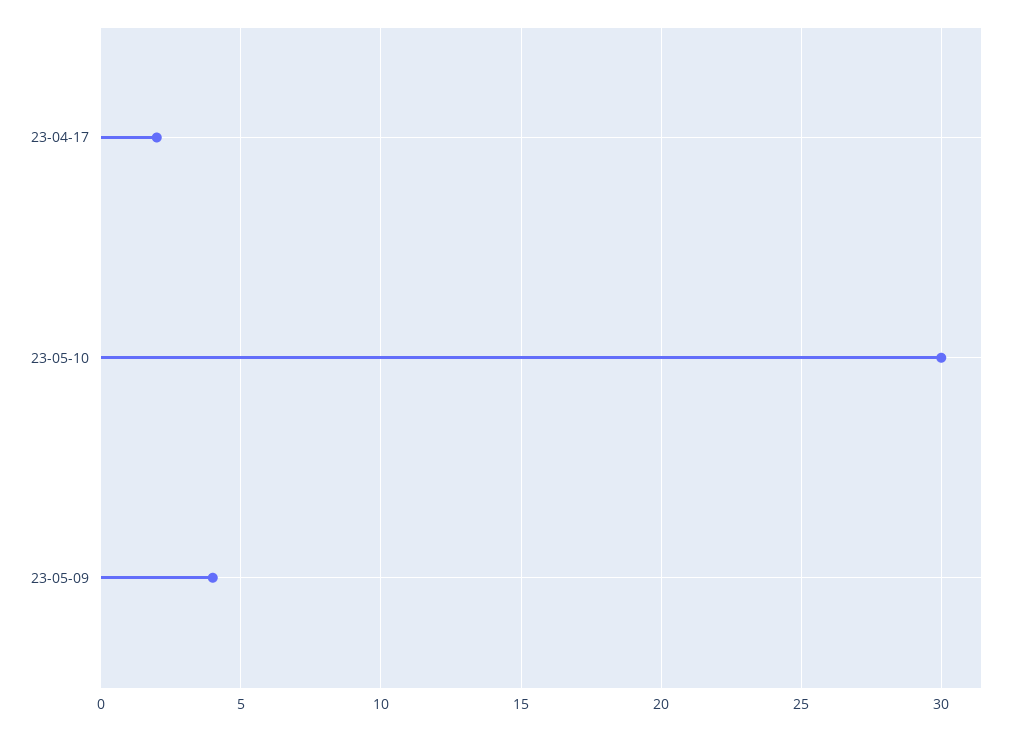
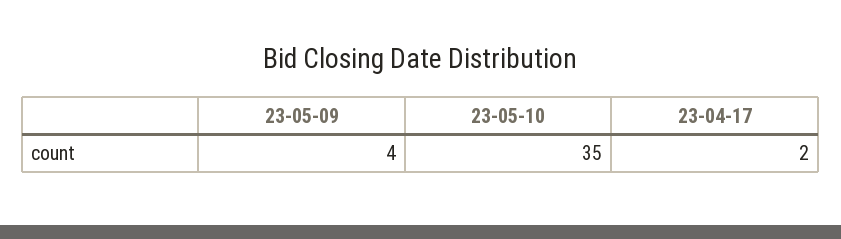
23-05-10: 30 -> 35

